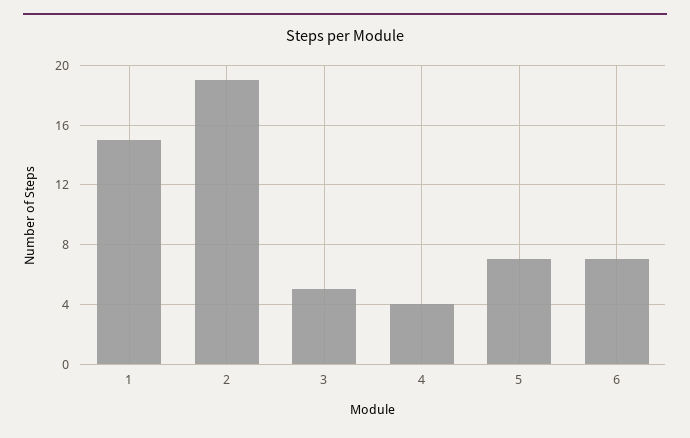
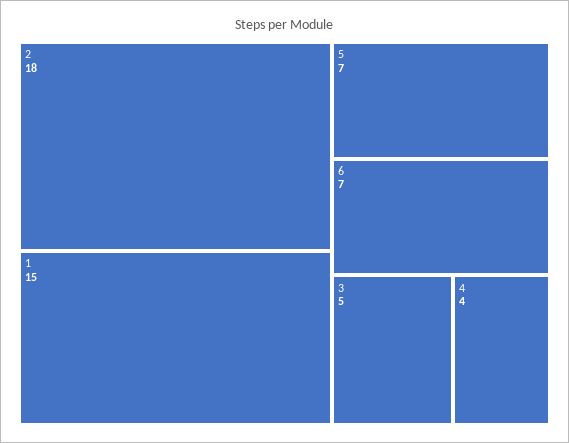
2: 19 -> 18

